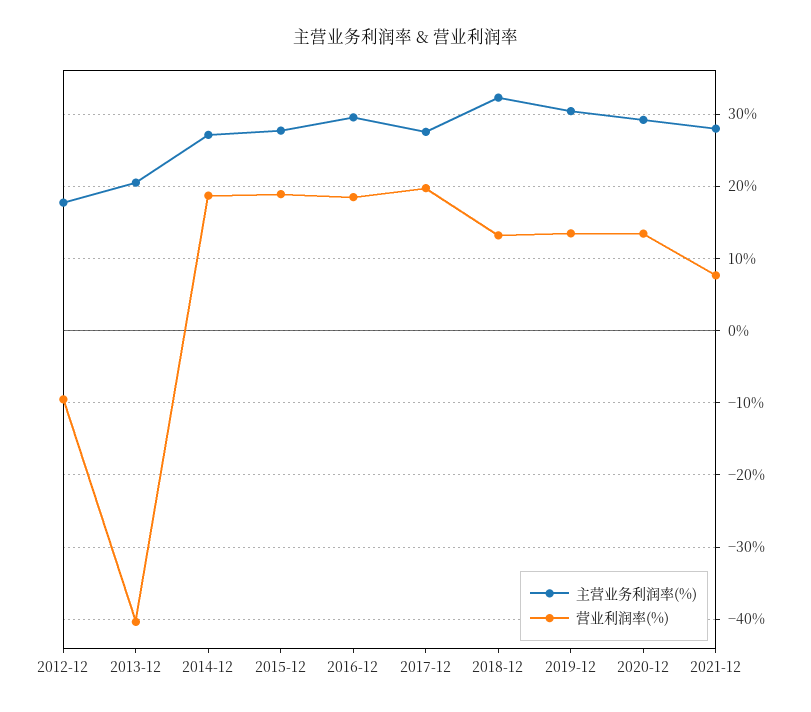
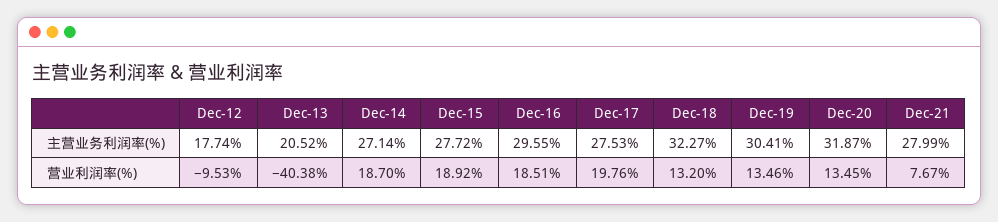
主营业务利润率(%), 2020-12: 29 -> 31.87

